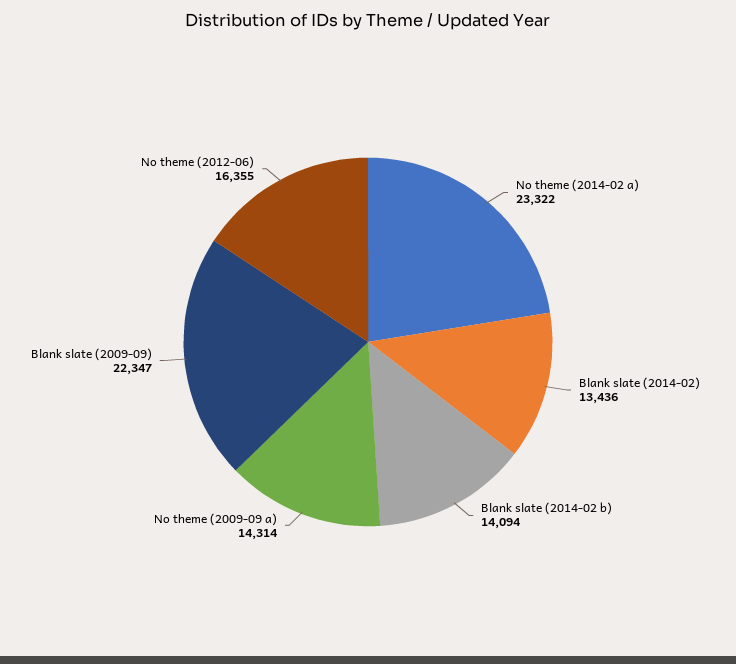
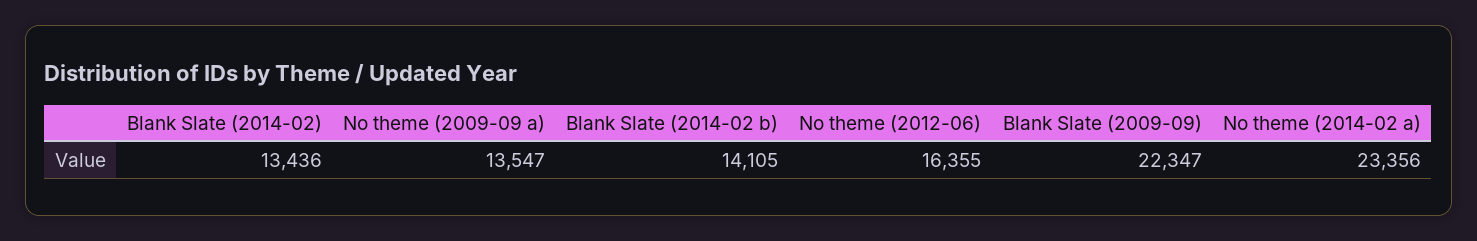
No theme (2014-02 a): 23322 -> 23356
Blank slate (2014-02 b): 14094 -> 14105
No theme (2009-09 a): 14314 -> 13547

